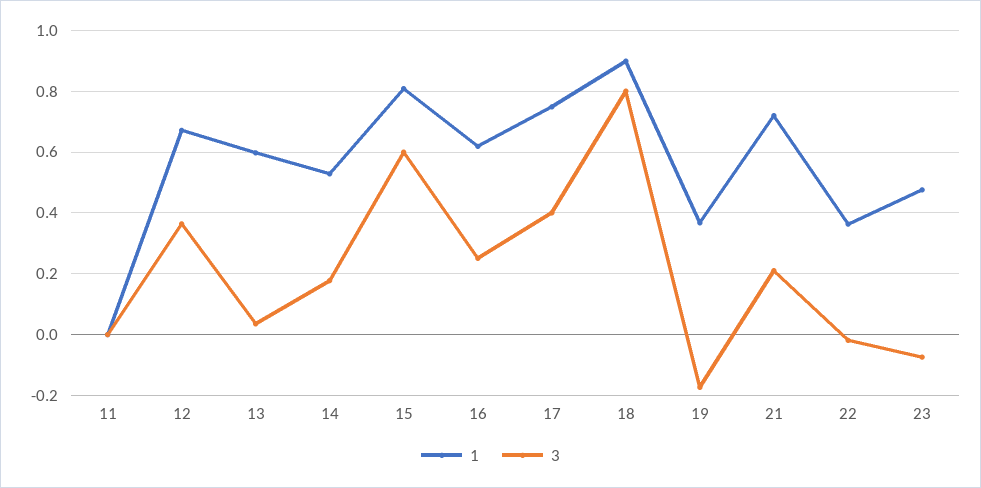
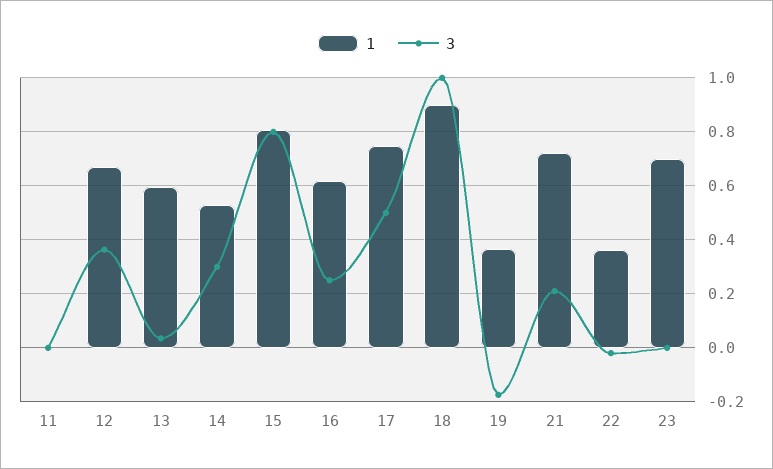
3, 14: 0.18 -> 0.3
3, 15: 0.6 -> 0.8
3, 17: 0.4 -> 0.5
3, 18: 0.8 -> 1
1, 23: 0.48 -> 0.7
3, 23: -0.08 -> 0

